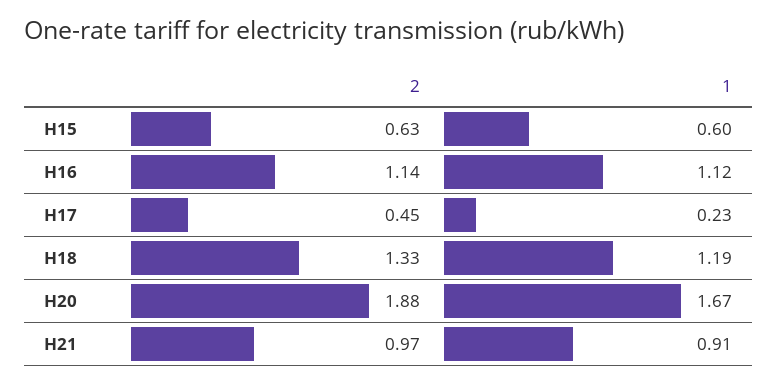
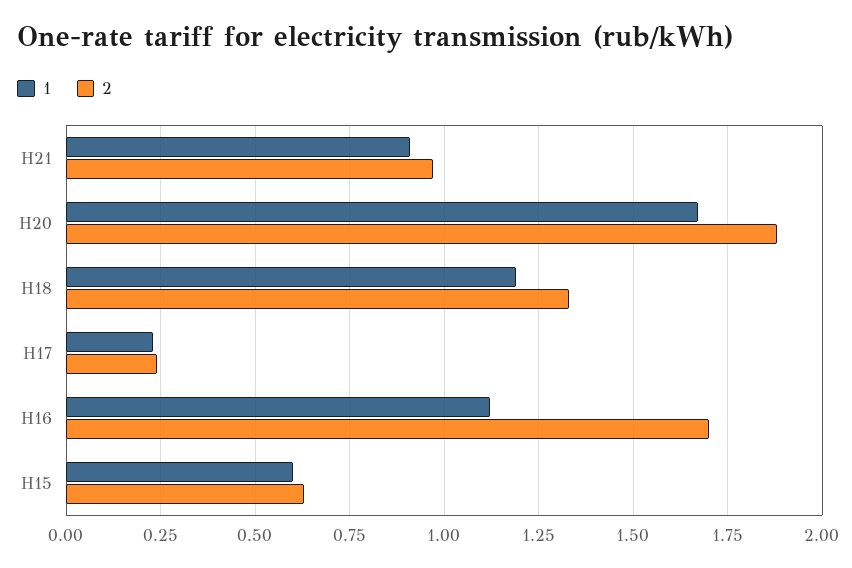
2, H16: 1.14 -> 1.7
2, H17: 0.45 -> 0.25

